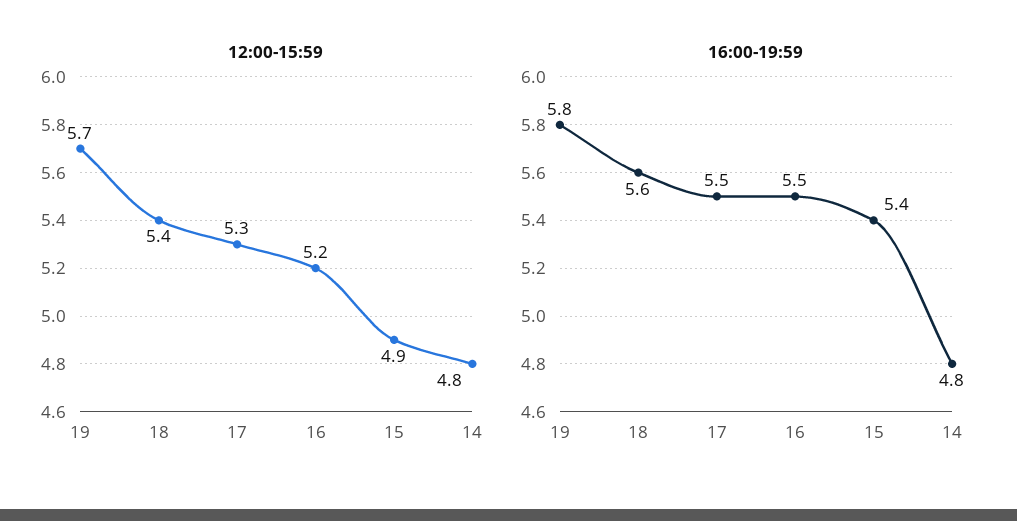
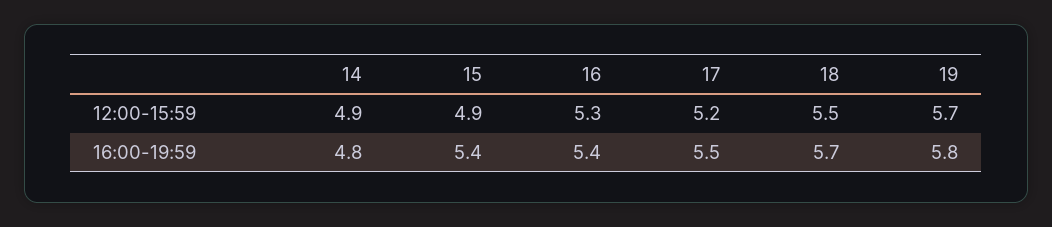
12:00-15:59, 18: 5.4 -> 5.5
12:00-15:59, 17: 5.3 -> 5.2
12:00-15:59, 16: 5.2 -> 5.3
12:00-15:59, 14: 4.8 -> 4.9
16:00-19:59, 18: 5.6 -> 5.7
16:00-19:59, 16: 5.5 -> 5.4

